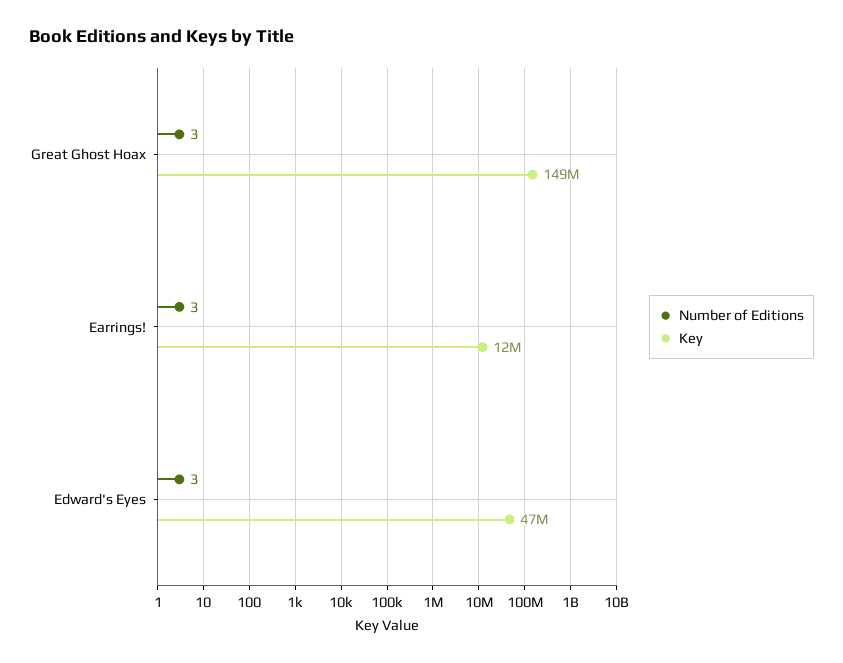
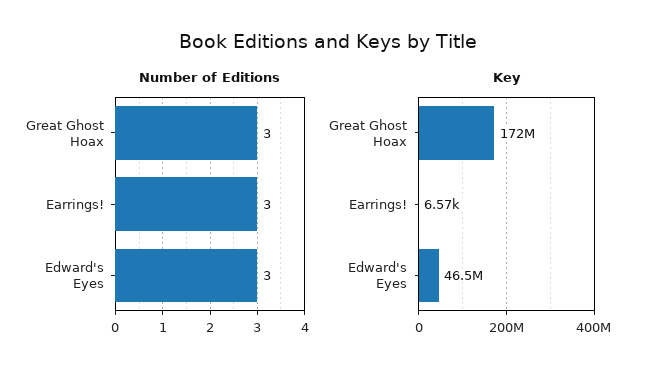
Key, Great Ghost Hoax: 149000000 -> 172000000
Key, Earrings!: 12000000 -> 6570

